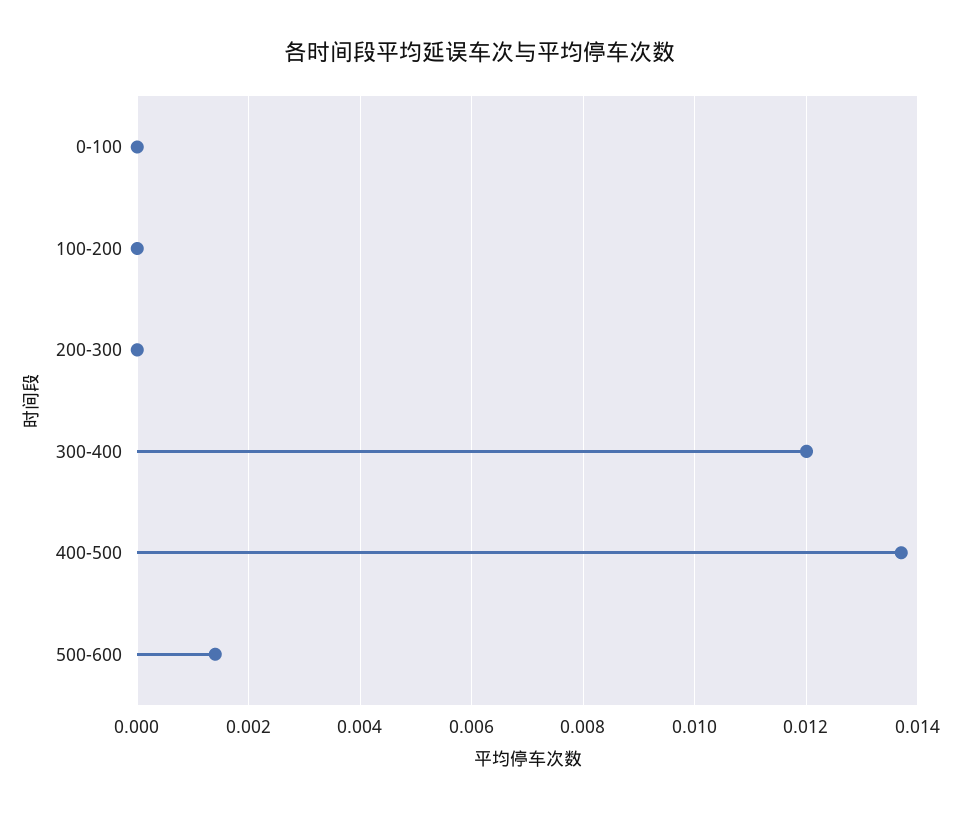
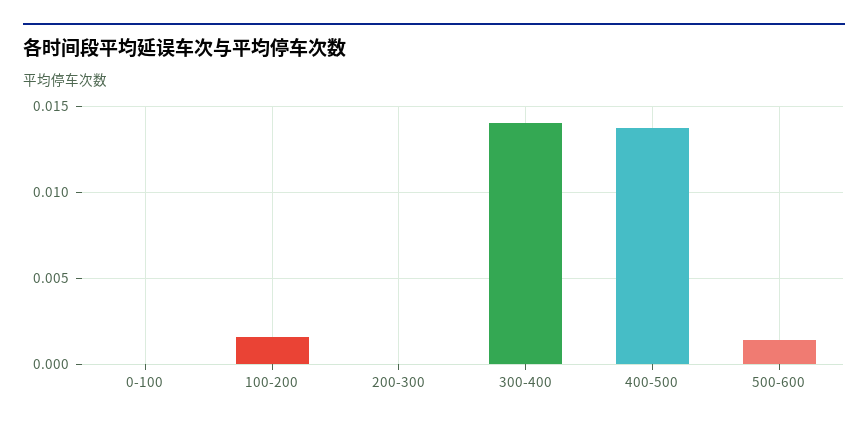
100-200: 0 -> 0.0015
300-400: 0.012 -> 0.014

